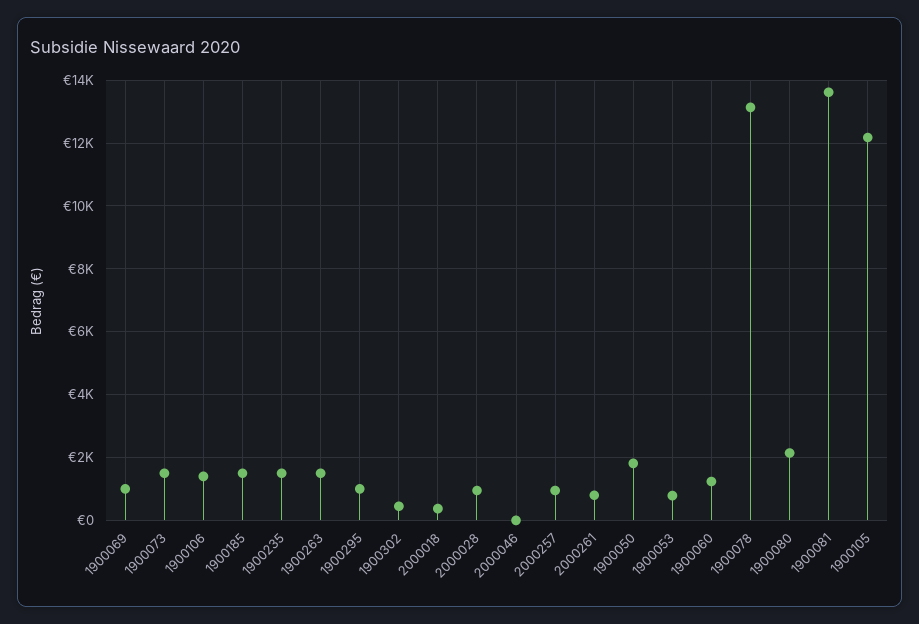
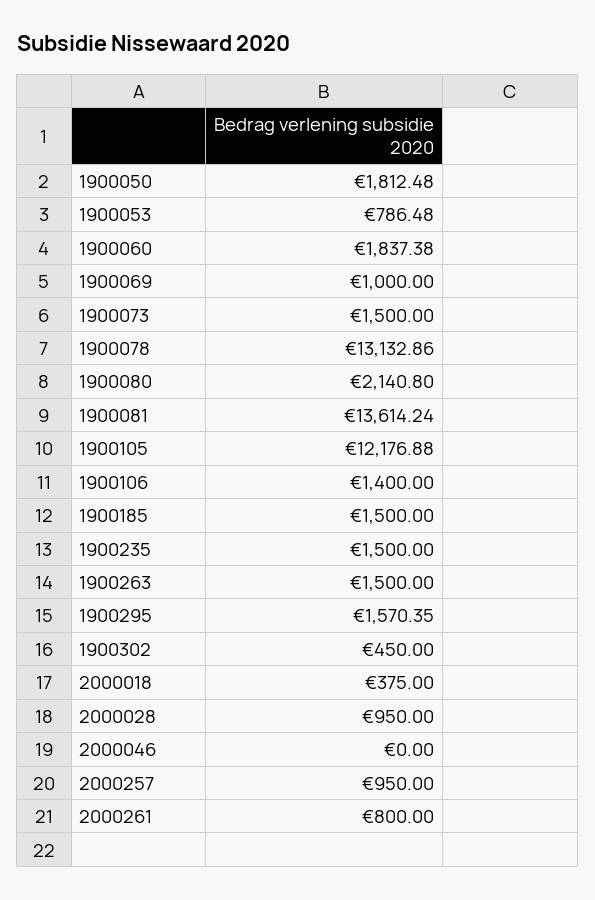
1900295: 1000 -> 1570.35
1900060: 1200 -> 1837.38

